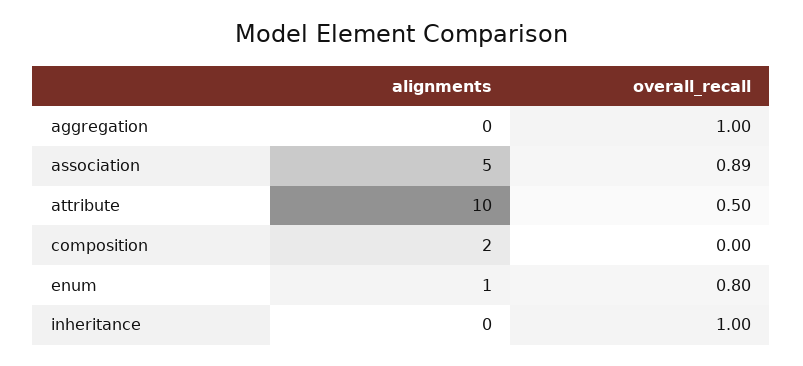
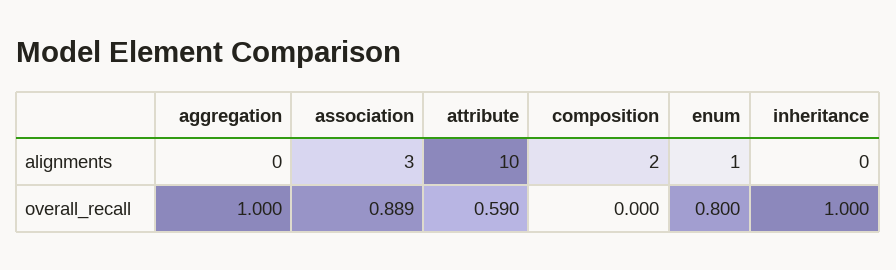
alignments, association: 5 -> 3
overall_recall, attribute: 0.5 -> 0.59

